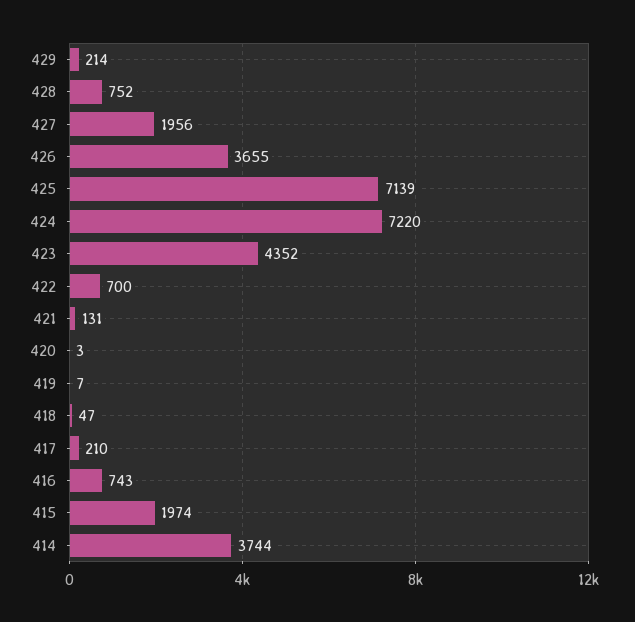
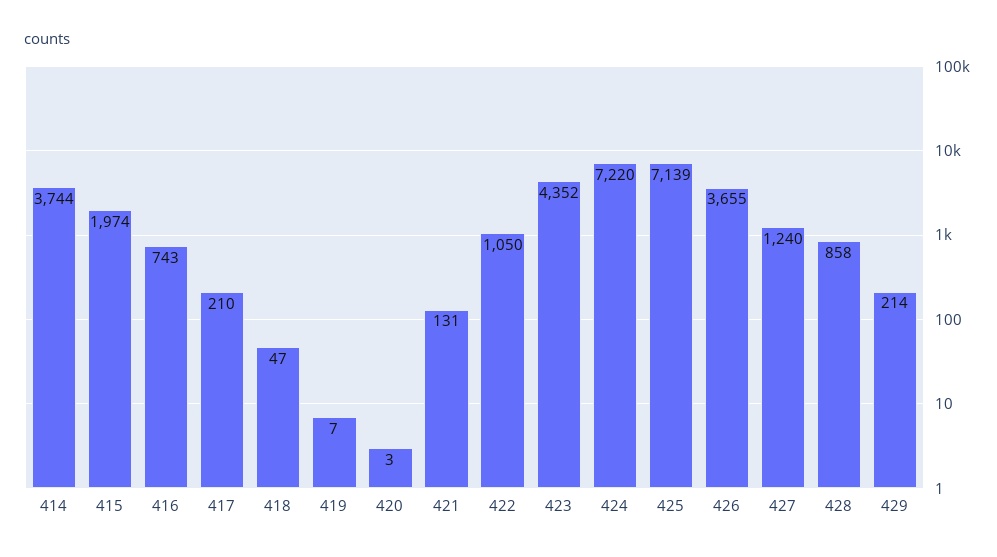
428: 752 -> 858
427: 1956 -> 1240
422: 700 -> 1050

